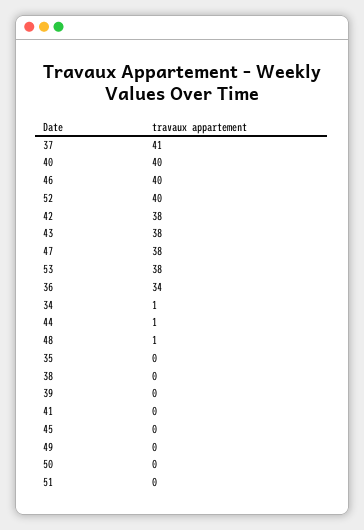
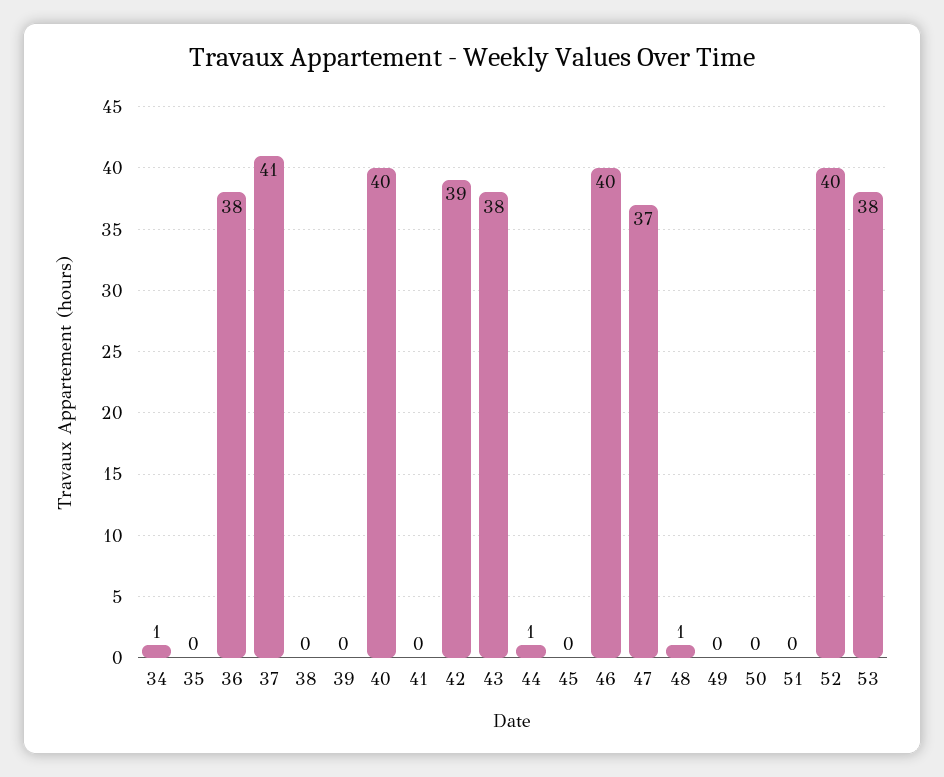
42: 38 -> 39
47: 38 -> 37
36: 34 -> 38

